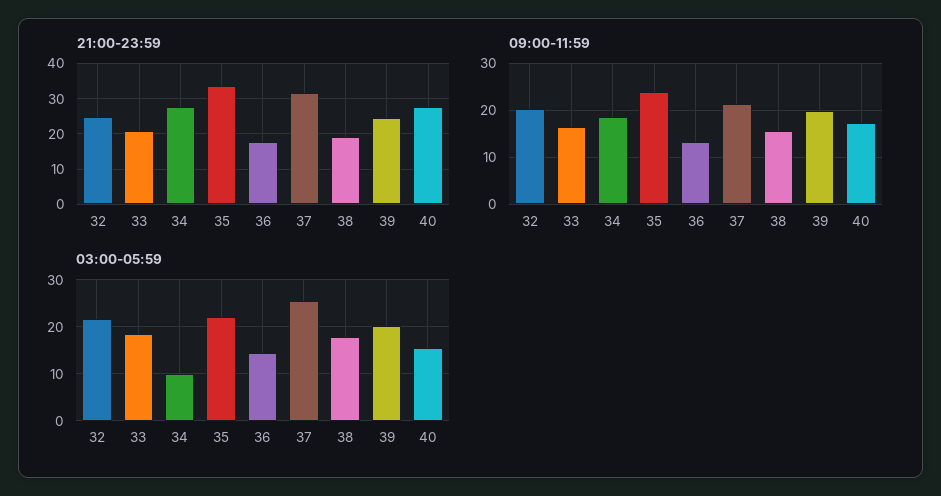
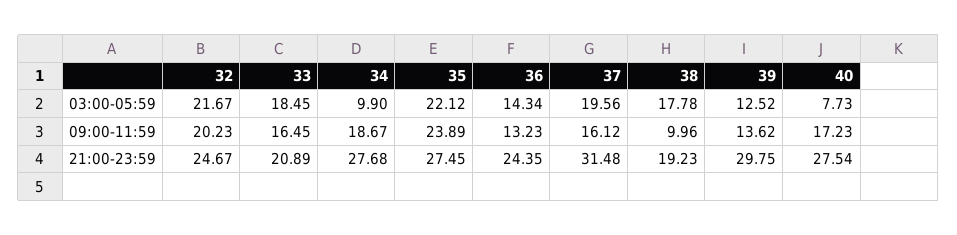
21:00-23:59, 35: 34 -> 27.45
21:00-23:59, 36: 18 -> 24.35
21:00-23:59, 39: 24 -> 29.75
09:00-11:59, 37: 22 -> 16.12
09:00-11:59, 38: 16 -> 9.96
09:00-11:59, 39: 20 -> 13.62
03:00-05:59, 37: 26 -> 19.56
03:00-05:59, 39: 20 -> 12.52
03:00-05:59, 40: 16 -> 7.73

